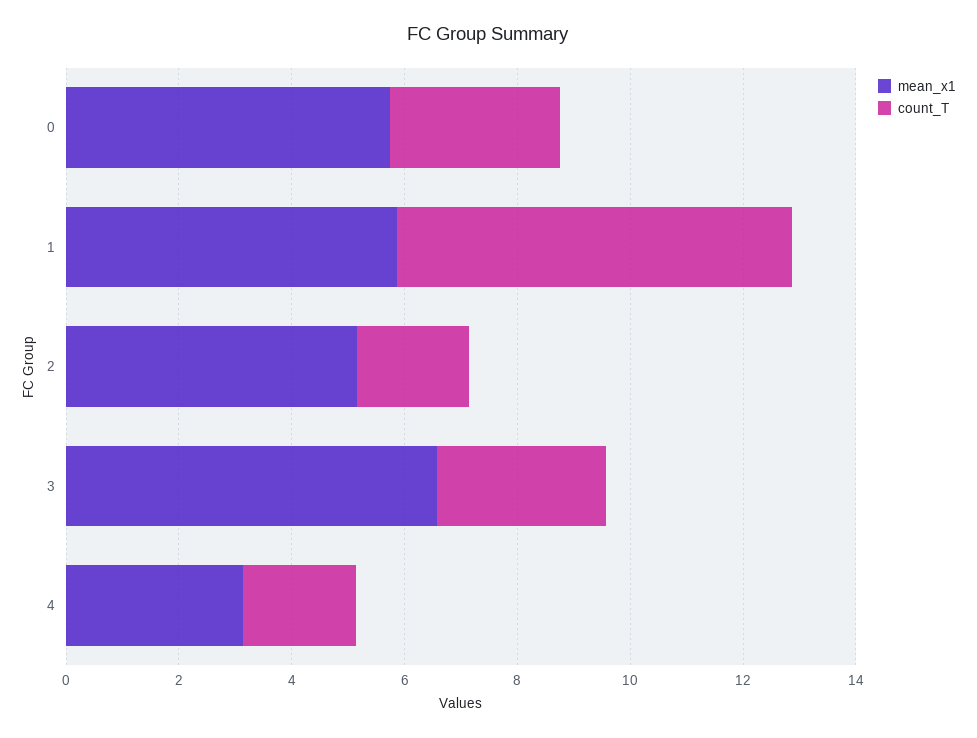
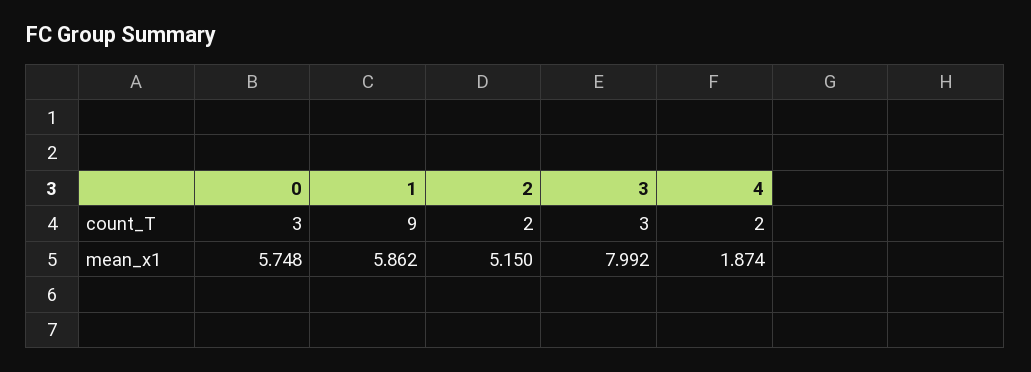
count_T, 1: 7 -> 9
mean_x1, 3: 6.5 -> 7.992
mean_x1, 4: 3 -> 1.874

